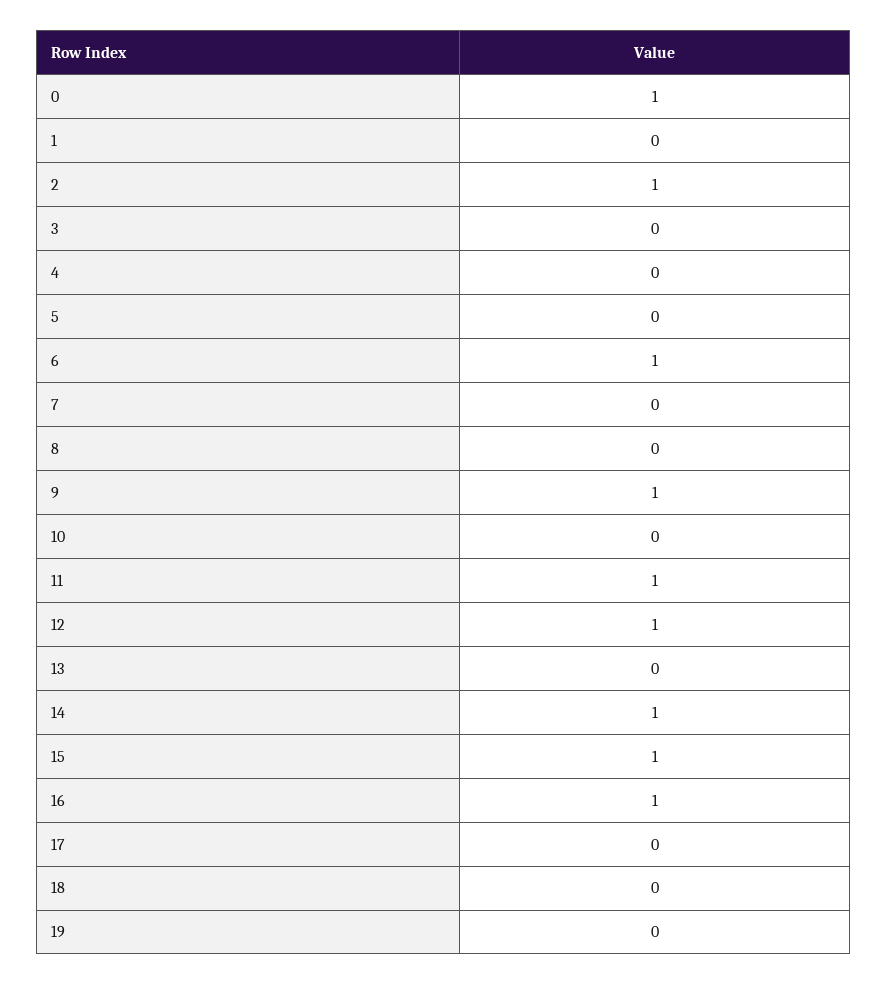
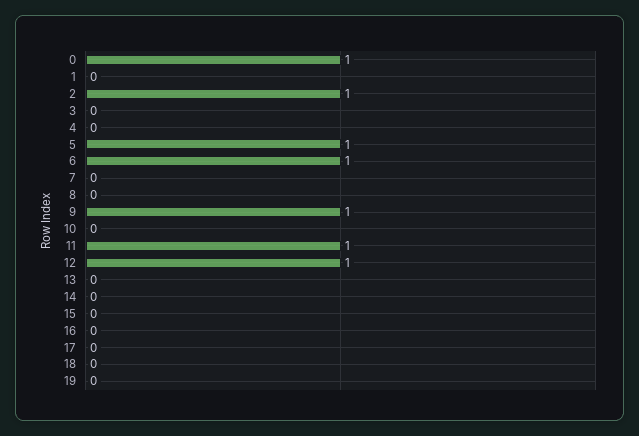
5: 0 -> 1
14: 1 -> 0
15: 1 -> 0
16: 1 -> 0

